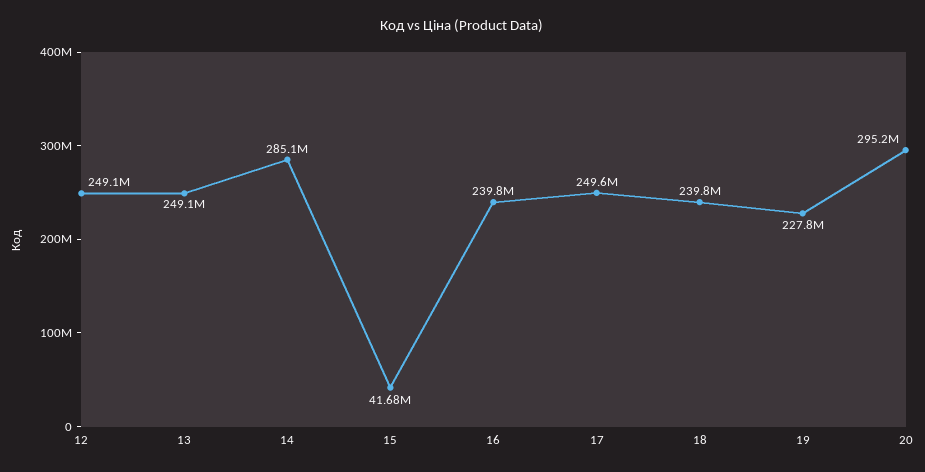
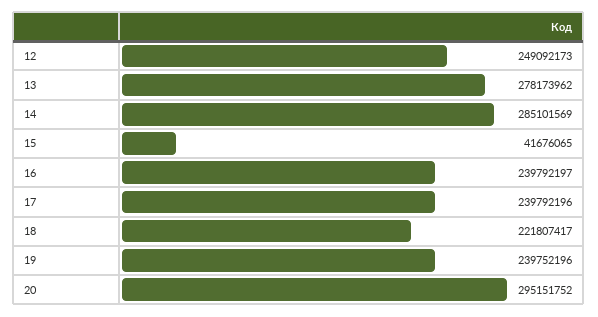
13: 249100000 -> 278173962
17: 249600000 -> 239792196
18: 239800000 -> 221807417
19: 227800000 -> 239752196

